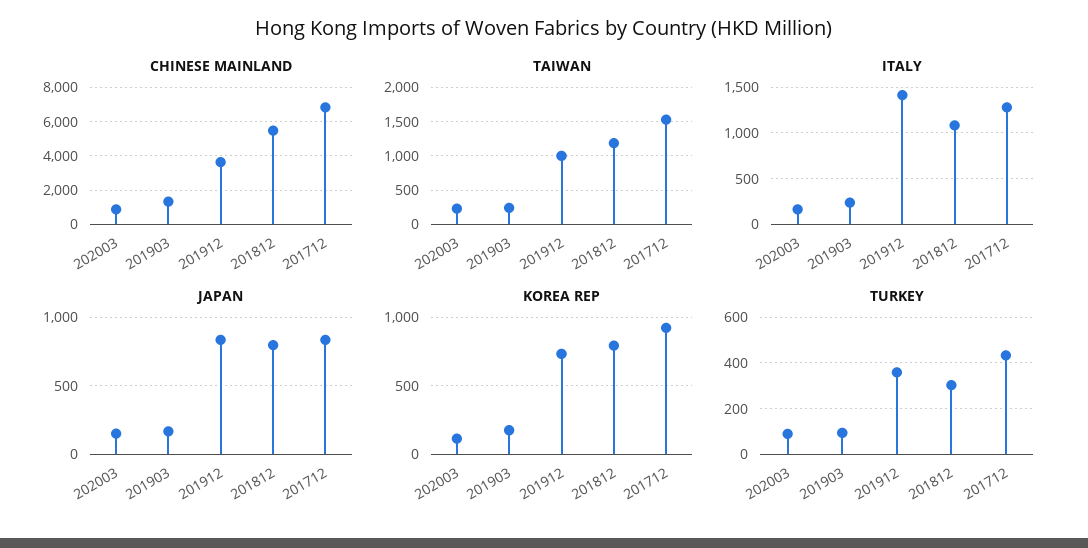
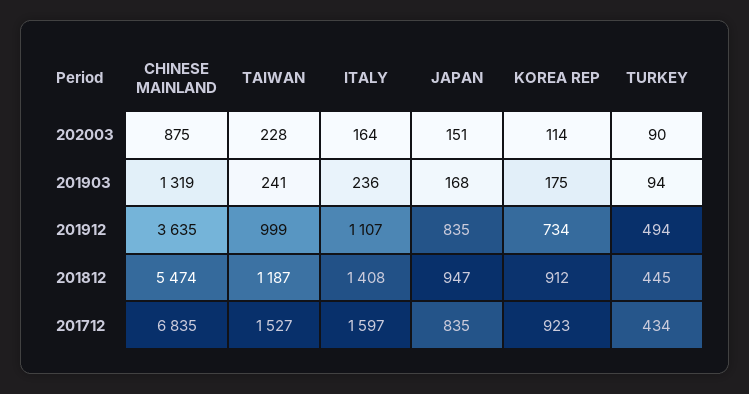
ITALY, 201912: 1400 -> 1107
ITALY, 201812: 1100 -> 1408
ITALY, 201712: 1300 -> 1597
JAPAN, 201812: 800 -> 947
KOREA REP, 201812: 800 -> 912
TURKEY, 201912: 350 -> 494
TURKEY, 201812: 300 -> 445

